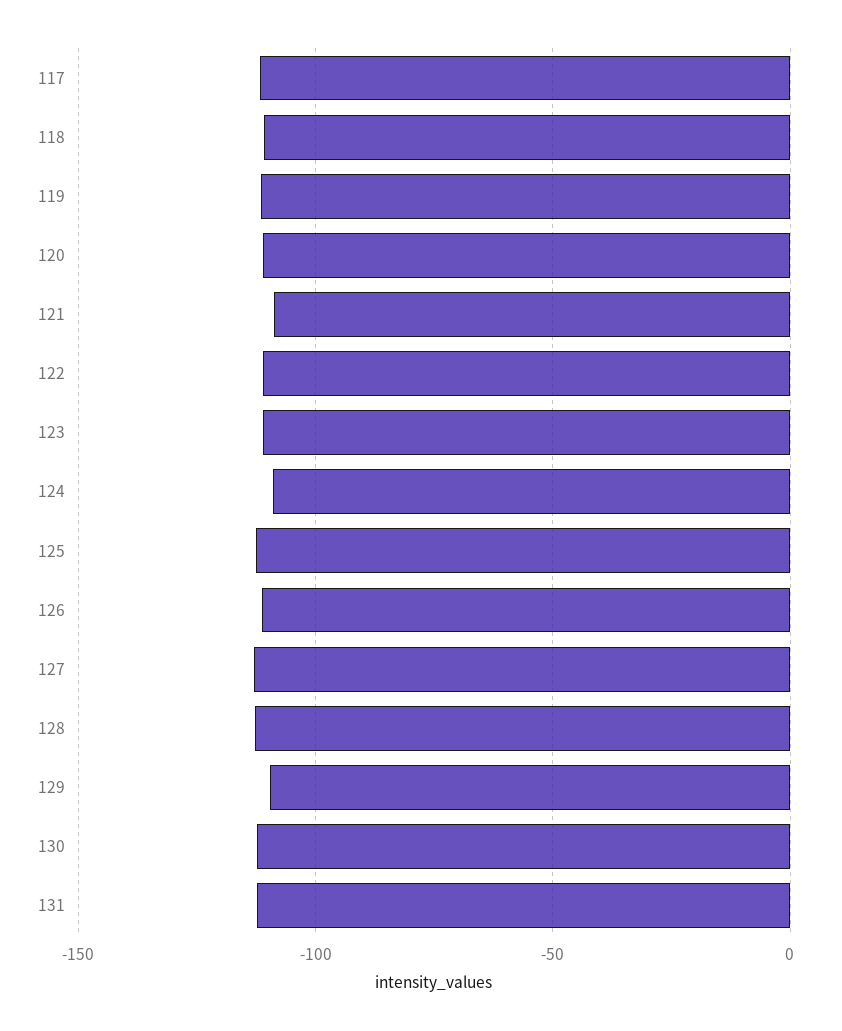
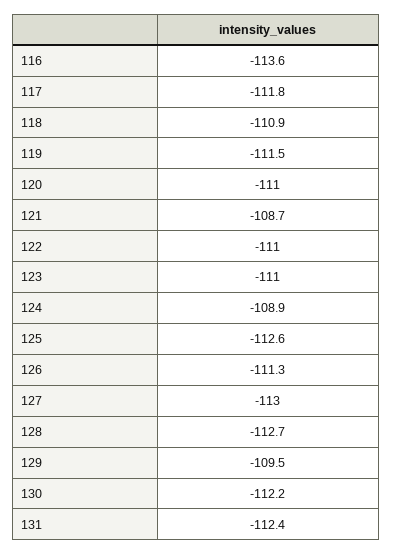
116: none -> -113.6

